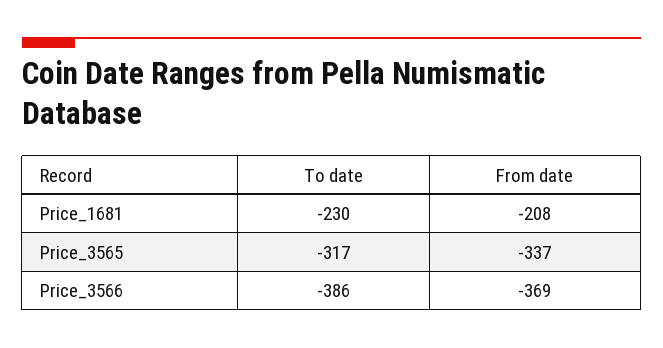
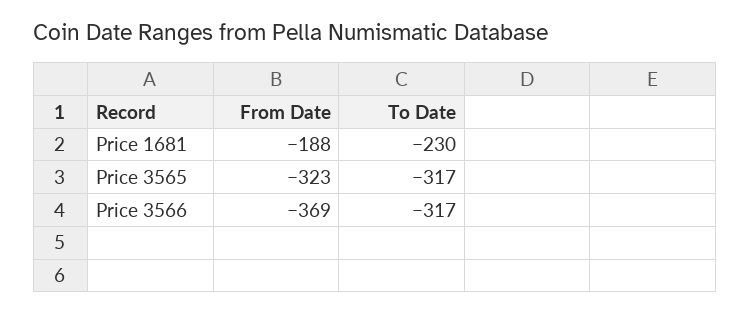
From date, Price_1681: -208 -> -188
From date, Price_3565: -337 -> -323
To date, Price_3566: -386 -> -317

